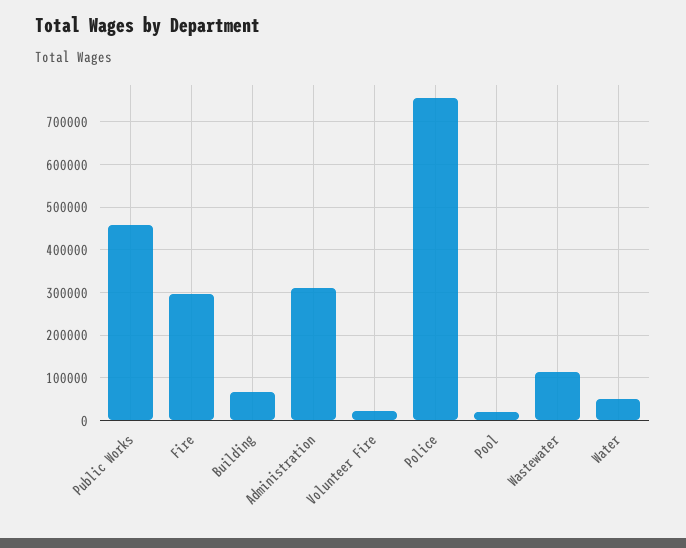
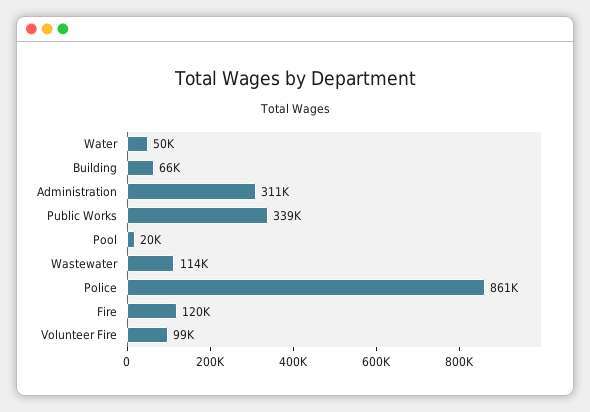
Public Works: 460000 -> 339000
Fire: 300000 -> 120000
Volunteer Fire: 20000 -> 99000
Police: 760000 -> 861000

